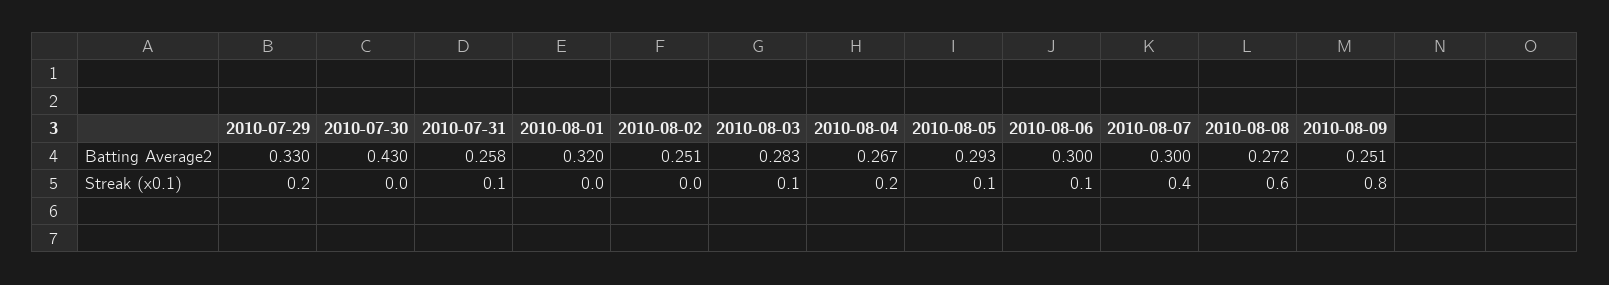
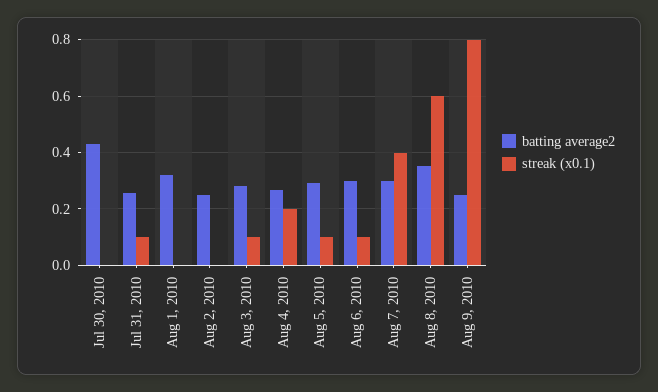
Batting Average2, 2010-07-29: 0.33 -> none
Batting Average2, 2010-08-08: 0.272 -> 0.35
Streak (x0.1), 2010-07-29: 0.2 -> none

